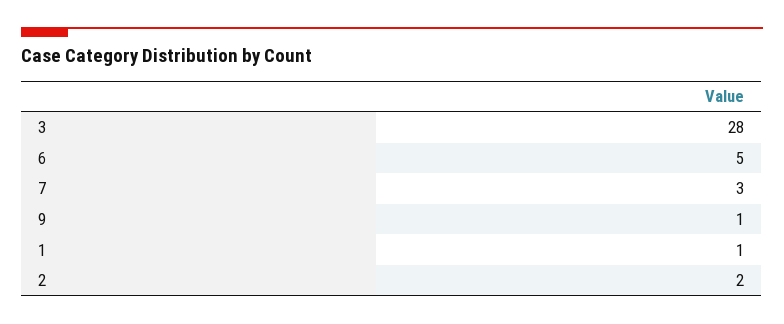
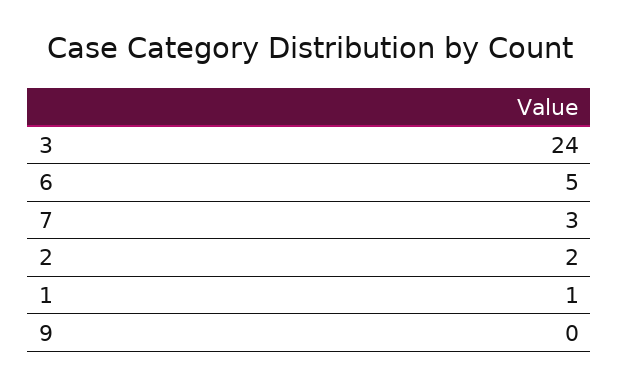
3: 28 -> 24
9: 1 -> 0

